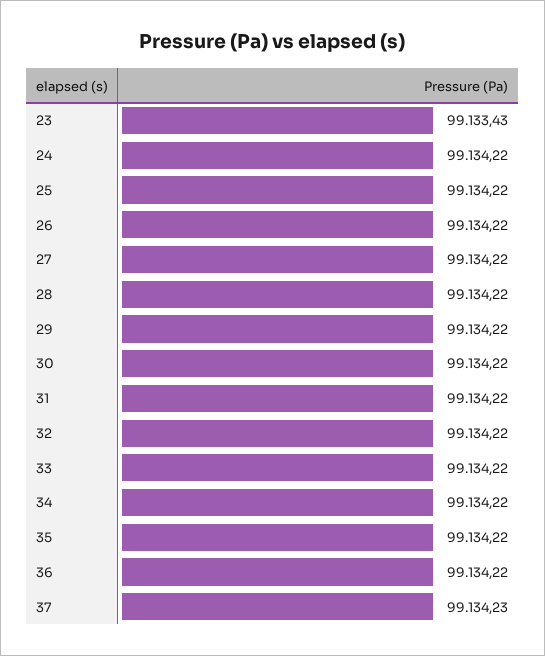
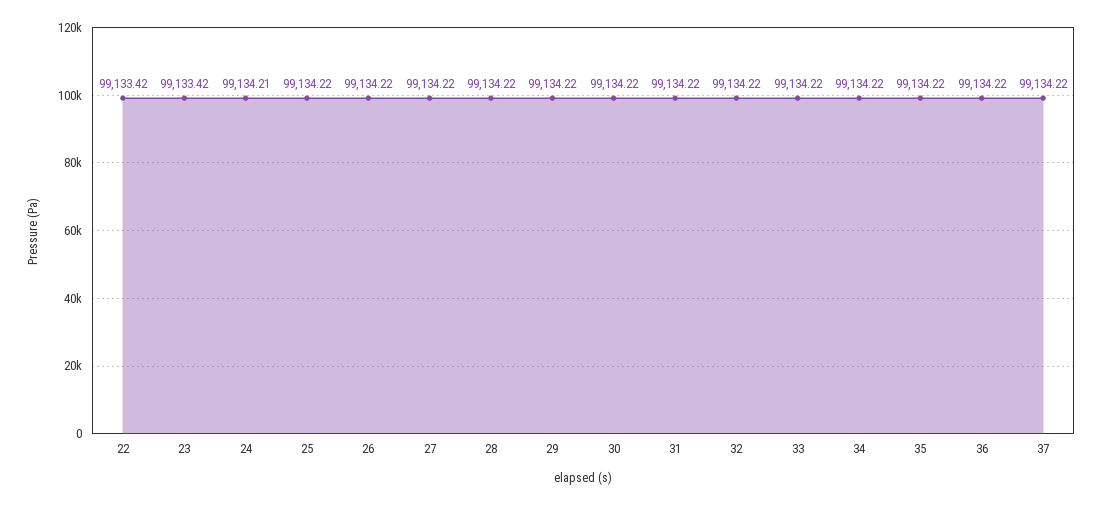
23: 99133.43 -> 99133.42
24: 99134.22 -> 99134.21
37: 99134.23 -> 99134.22
22: none -> 99133.42

